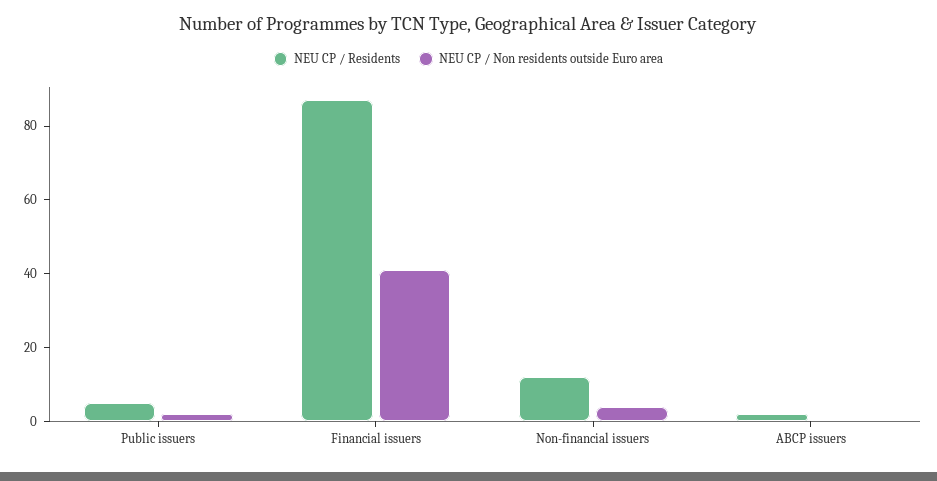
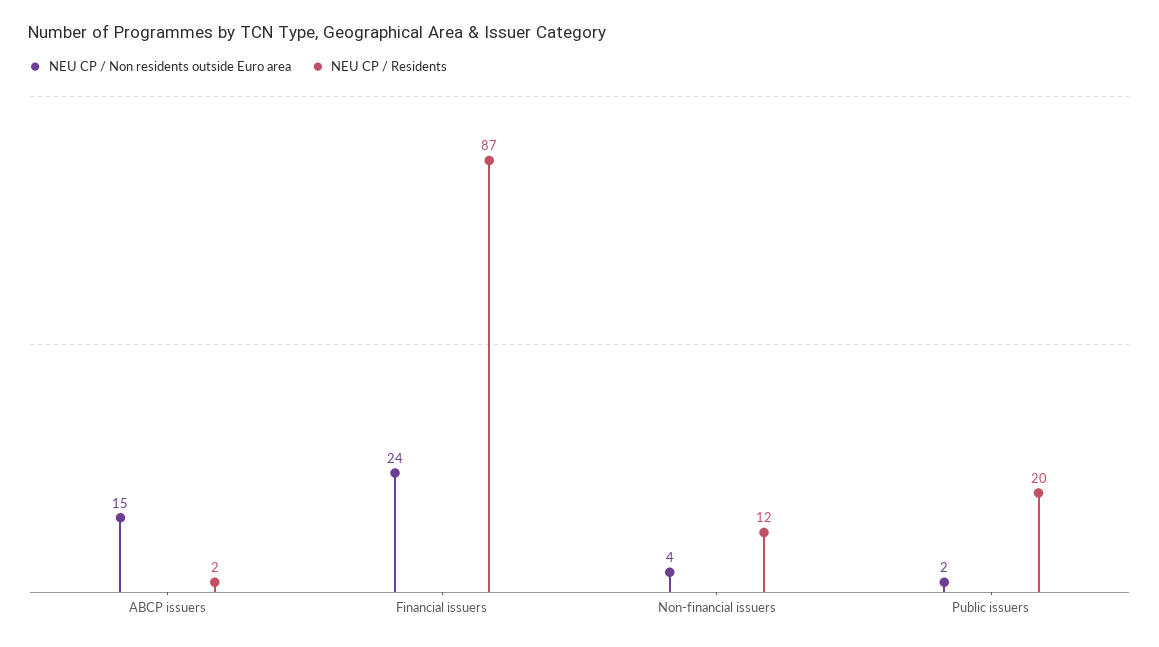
NEU CP / Residents, Public issuers: 5 -> 20
NEU CP / Non residents outside Euro area, Financial issuers: 40 -> 24
NEU CP / Non residents outside Euro area, ABCP issuers: 0 -> 15

